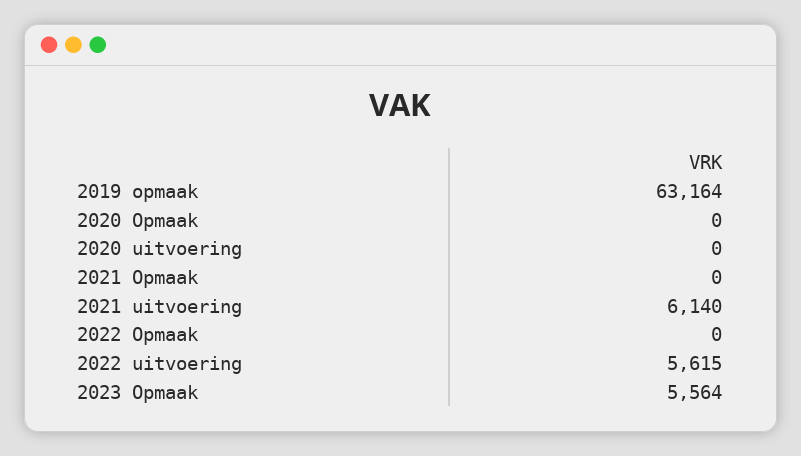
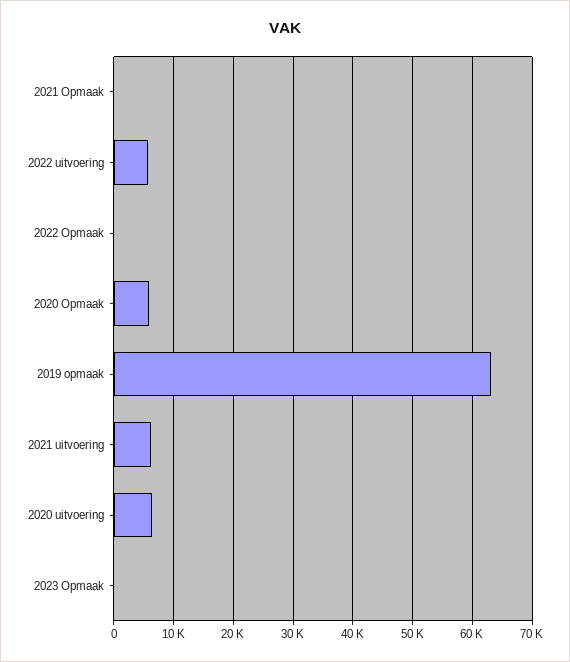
2020 Opmaak: 0 -> 6000
2020 uitvoering: 0 -> 6000
2023 Opmaak: 5564 -> 0

